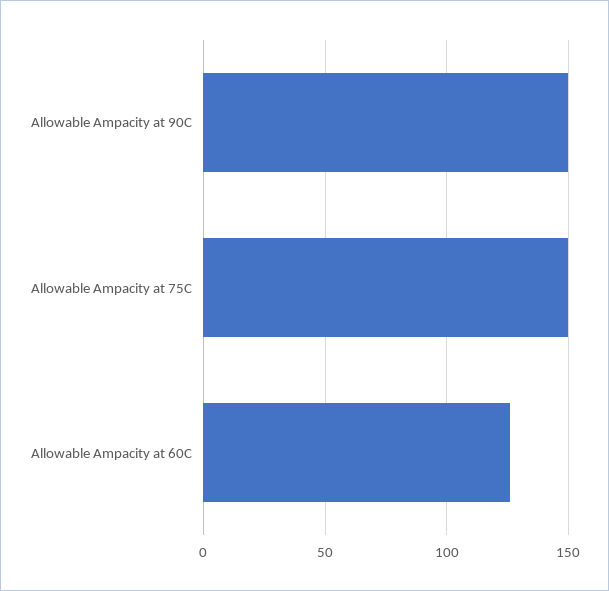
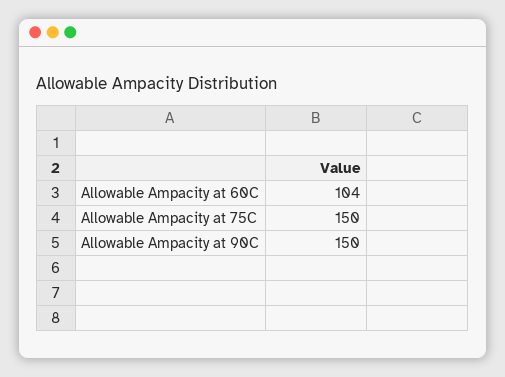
Allowable Ampacity at 60C: 125 -> 104

